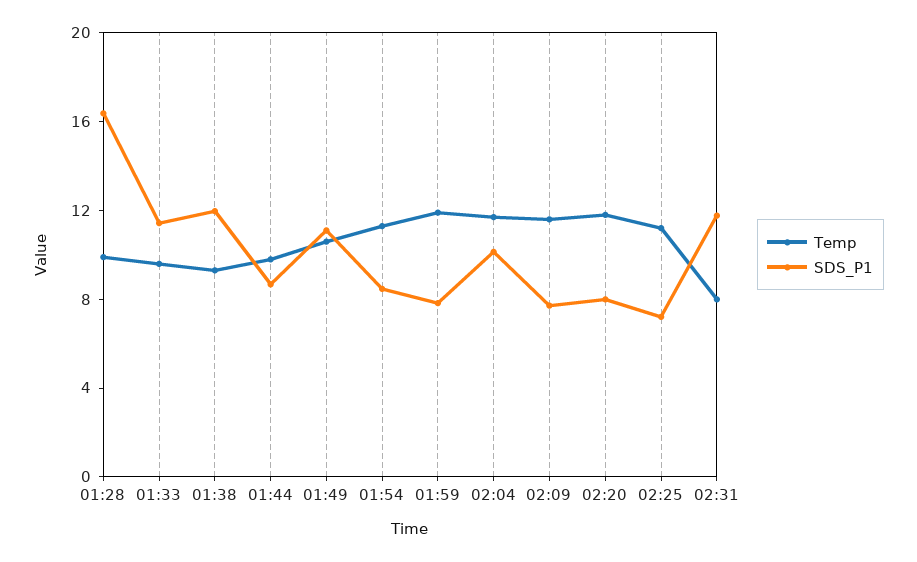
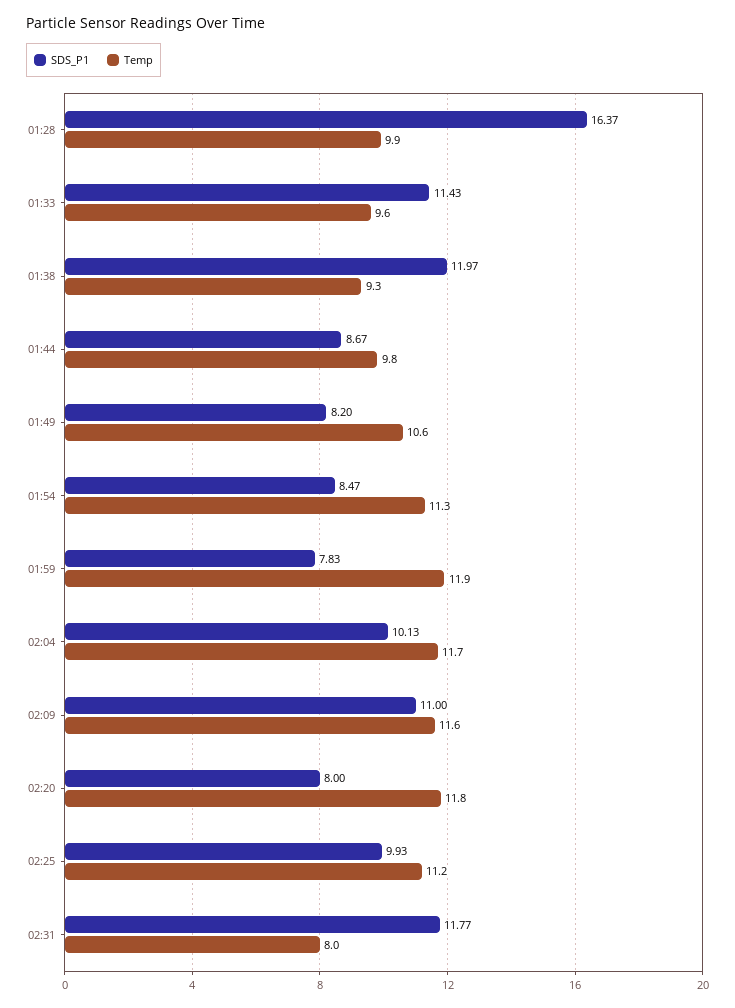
SDS_P1, 01:49: 11 -> 8.2
SDS_P1, 02:09: 8 -> 11
SDS_P1, 02:25: 7 -> 9.93

